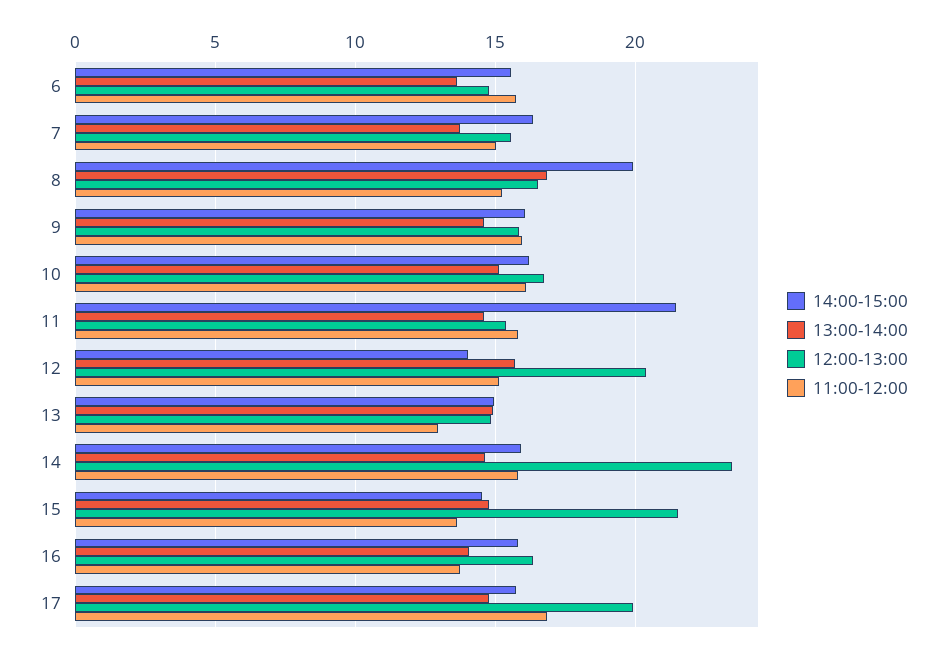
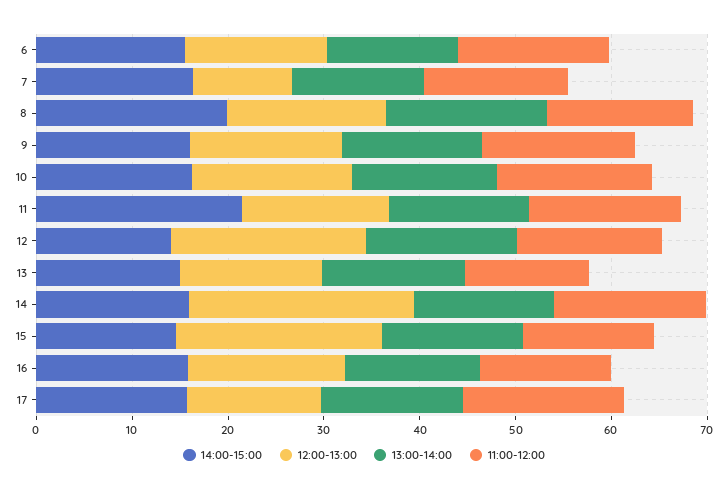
12:00-13:00, 7: 15.5 -> 10
12:00-13:00, 17: 20 -> 14

